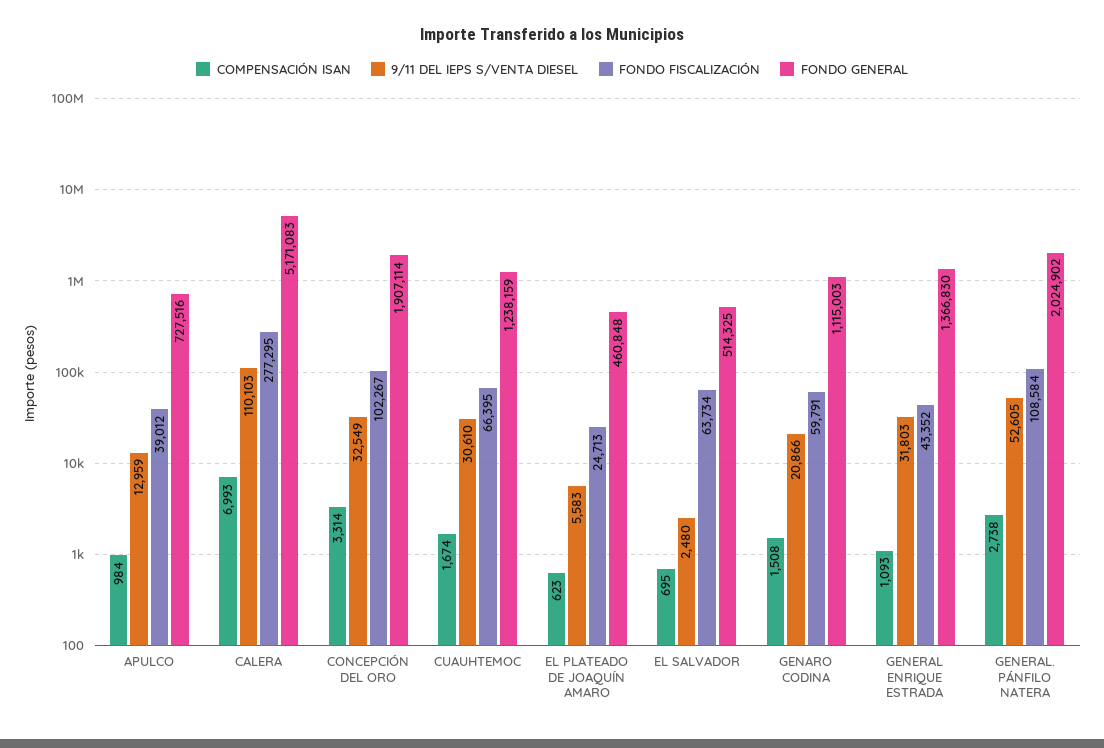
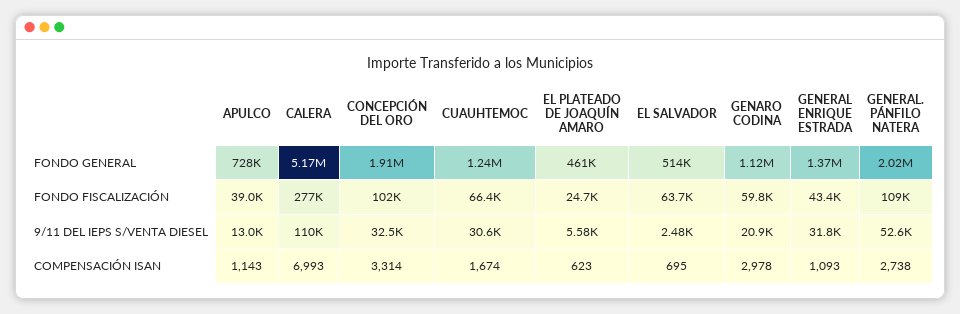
COMPENSACIÓN ISAN, APULCO: 984 -> 1143
COMPENSACIÓN ISAN, GENARO CODINA: 1508 -> 2978

